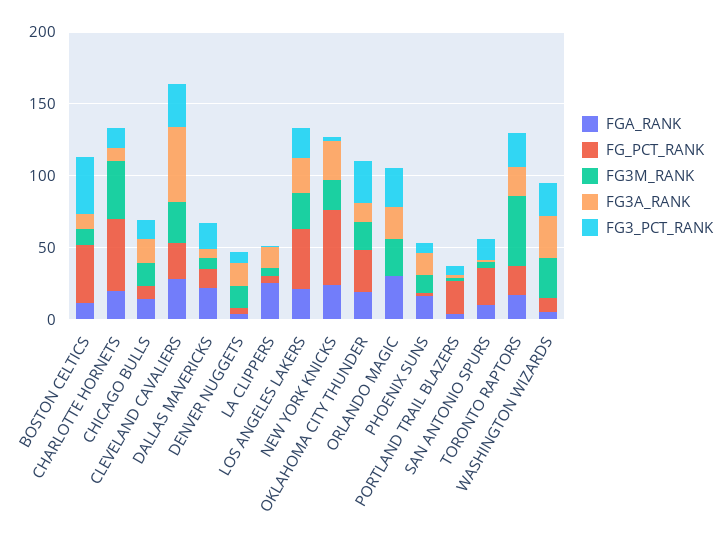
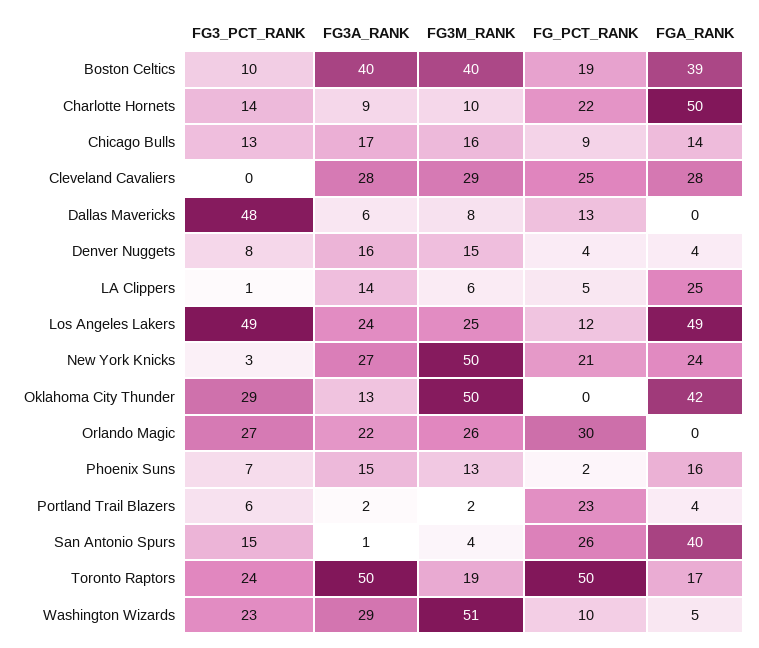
FGA_RANK, BOSTON CELTICS: 10 -> 39
FG_PCT_RANK, BOSTON CELTICS: 40 -> 19
FG3M_RANK, BOSTON CELTICS: 10 -> 40
FG3A_RANK, BOSTON CELTICS: 10 -> 40
FG3_PCT_RANK, BOSTON CELTICS: 40 -> 10
FGA_RANK, CHARLOTTE HORNETS: 20 -> 50
FG_PCT_RANK, CHARLOTTE HORNETS: 50 -> 22
FG3M_RANK, CHARLOTTE HORNETS: 40 -> 10
FG3A_RANK, CLEVELAND CAVALIERS: 50 -> 28
FG3_PCT_RANK, CLEVELAND CAVALIERS: 30 -> 0
FGA_RANK, DALLAS MAVERICKS: 20 -> 0
FG3_PCT_RANK, DALLAS MAVERICKS: 20 -> 48
FGA_RANK, LOS ANGELES LAKERS: 20 -> 49
FG_PCT_RANK, LOS ANGELES LAKERS: 40 -> 12
FG3_PCT_RANK, LOS ANGELES LAKERS: 20 -> 49
FG_PCT_RANK, NEW YORK KNICKS: 50 -> 21
FG3M_RANK, NEW YORK KNICKS: 20 -> 50
FGA_RANK, OKLAHOMA CITY THUNDER: 20 -> 42
FG_PCT_RANK, OKLAHOMA CITY THUNDER: 30 -> 0
FG3M_RANK, OKLAHOMA CITY THUNDER: 20 -> 50
FGA_RANK, ORLANDO MAGIC: 30 -> 0
FG_PCT_RANK, ORLANDO MAGIC: 0 -> 30
FGA_RANK, SAN ANTONIO SPURS: 10 -> 40
FG_PCT_RANK, TORONTO RAPTORS: 20 -> 50
FG3M_RANK, TORONTO RAPTORS: 50 -> 19
FG3A_RANK, TORONTO RAPTORS: 20 -> 50
FG3M_RANK, WASHINGTON WIZARDS: 30 -> 51

